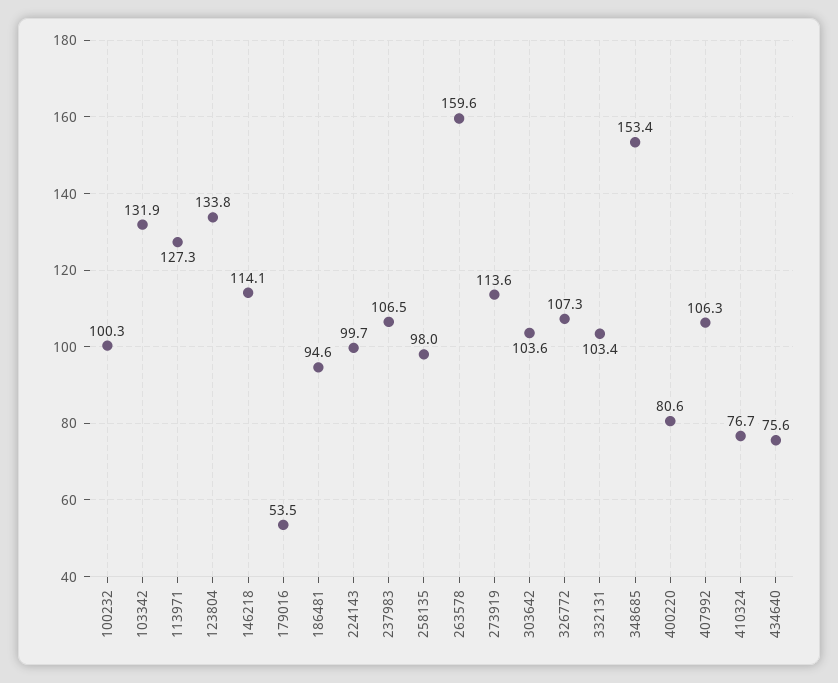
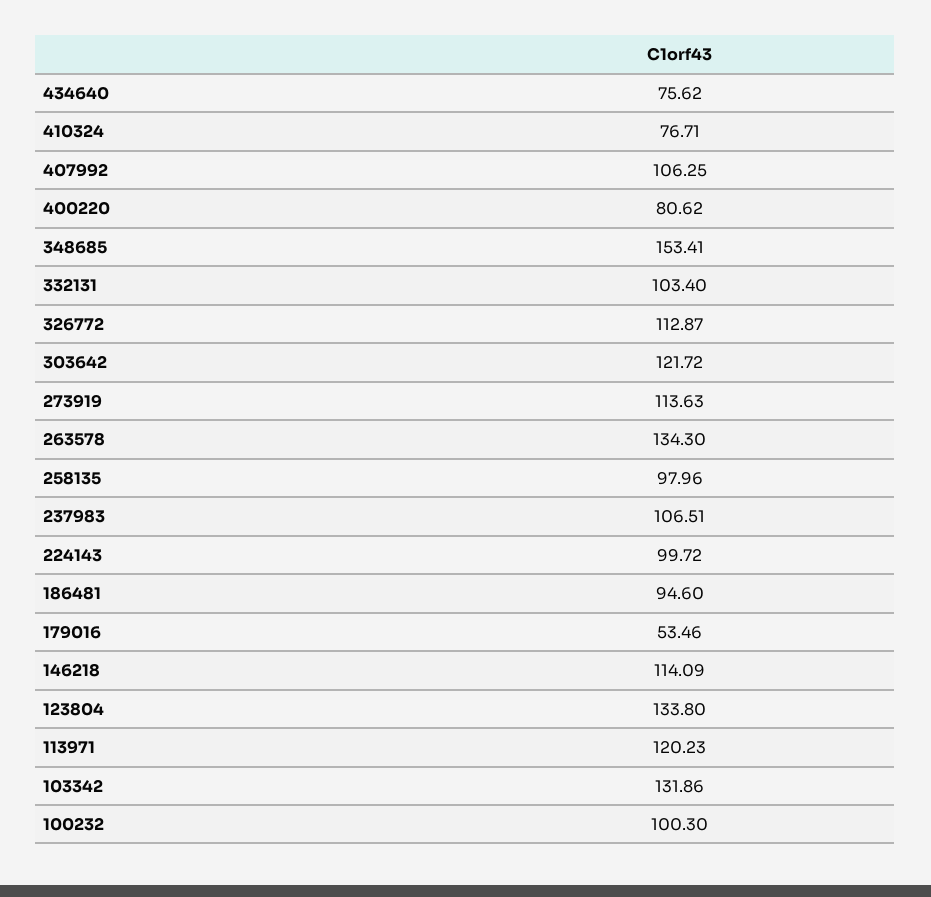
113971: 127.3 -> 120.23
263578: 159.6 -> 134.3
303642: 103.6 -> 121.72
326772: 107.3 -> 112.87

